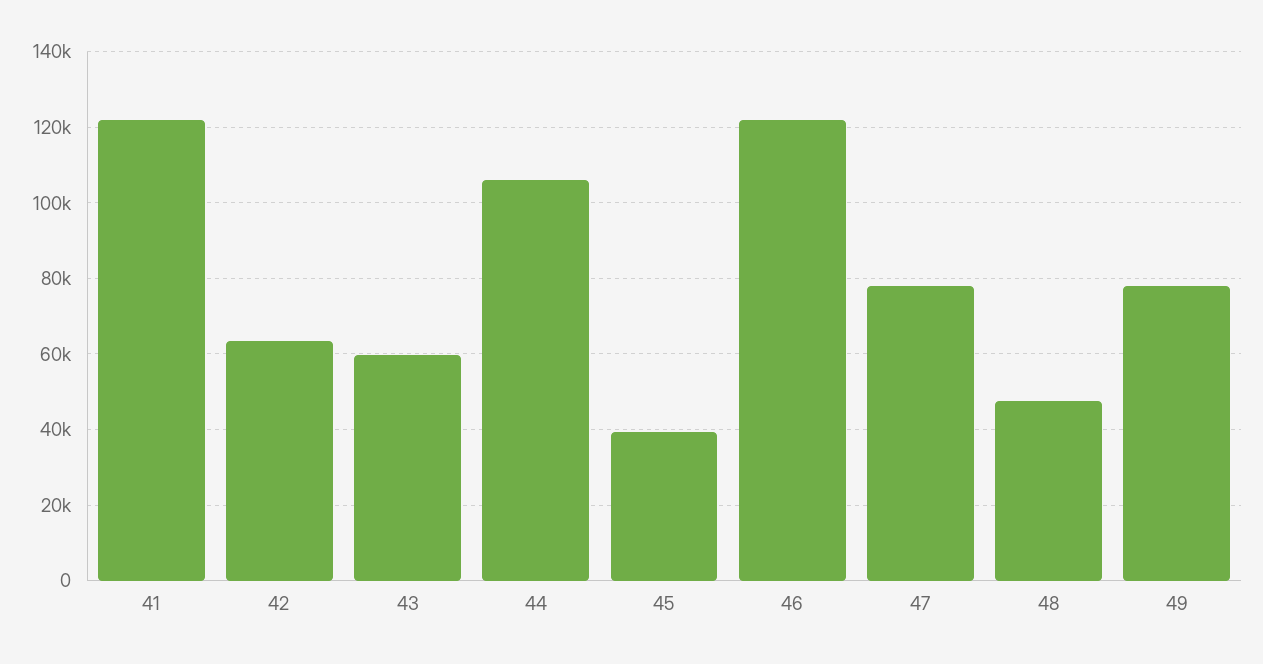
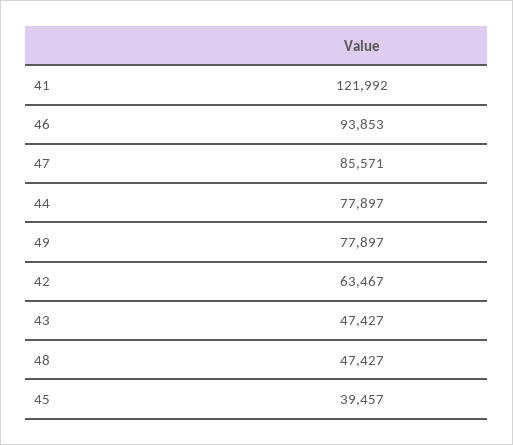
43: 60000 -> 47427
44: 106000 -> 77897
46: 122000 -> 93853
47: 78000 -> 85571

